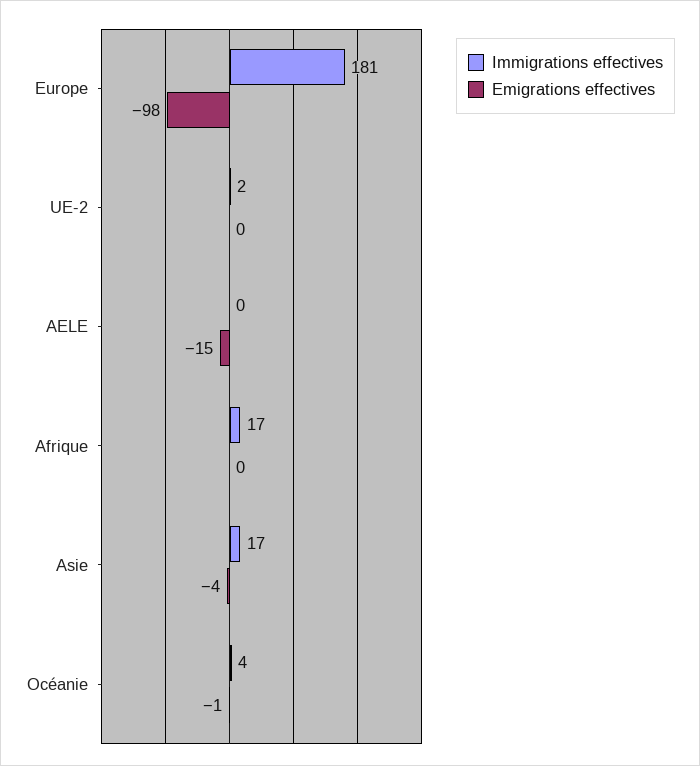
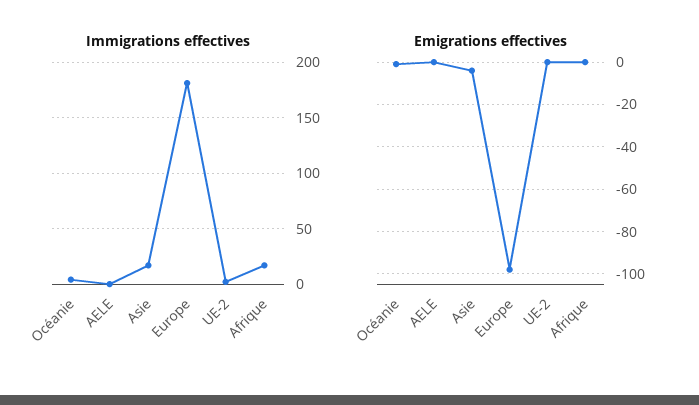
Emigrations effectives, AELE: -15 -> 0

